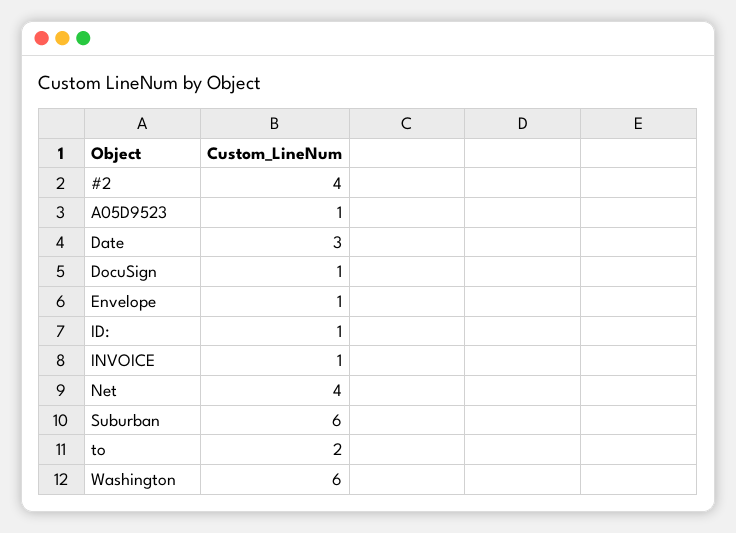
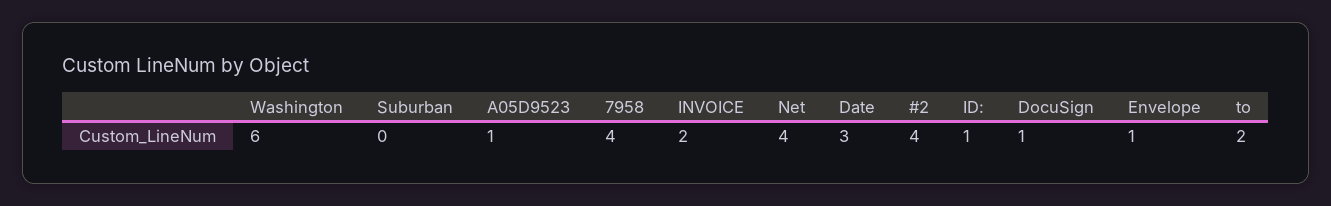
INVOICE: 1 -> 2
Suburban: 6 -> 0
7958: none -> 4

